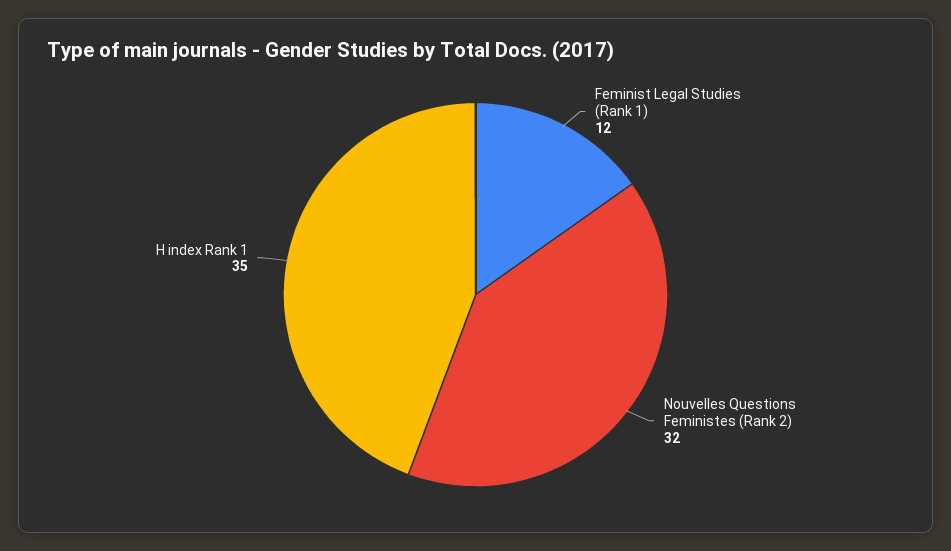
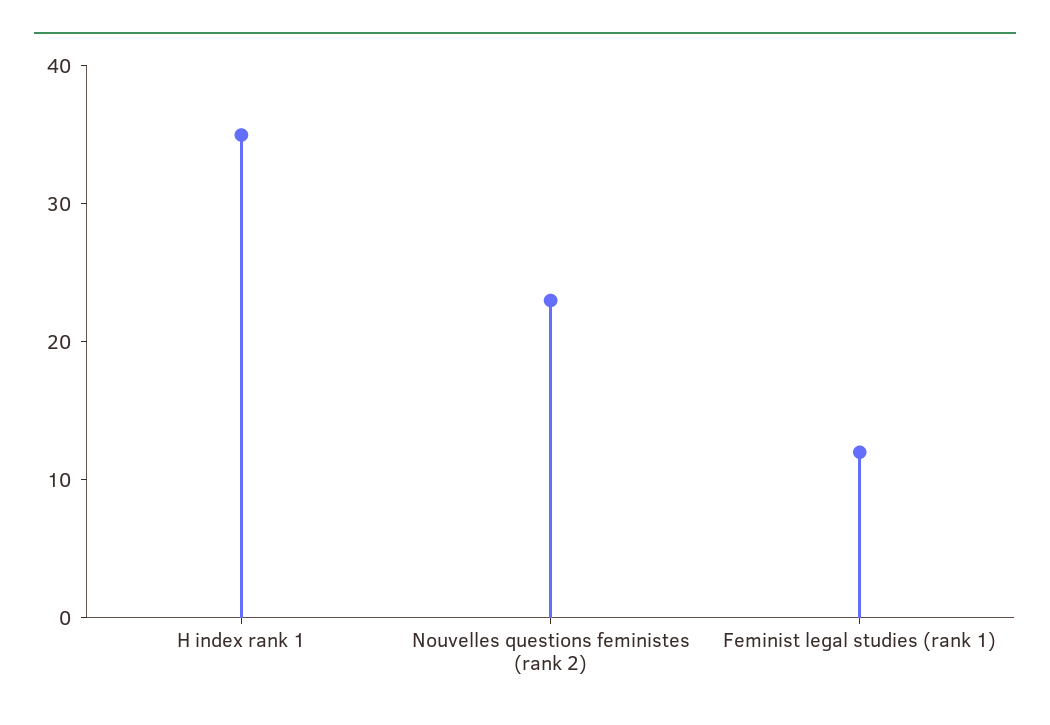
Nouvelles Questions Feministes (Rank 2): 32 -> 23

